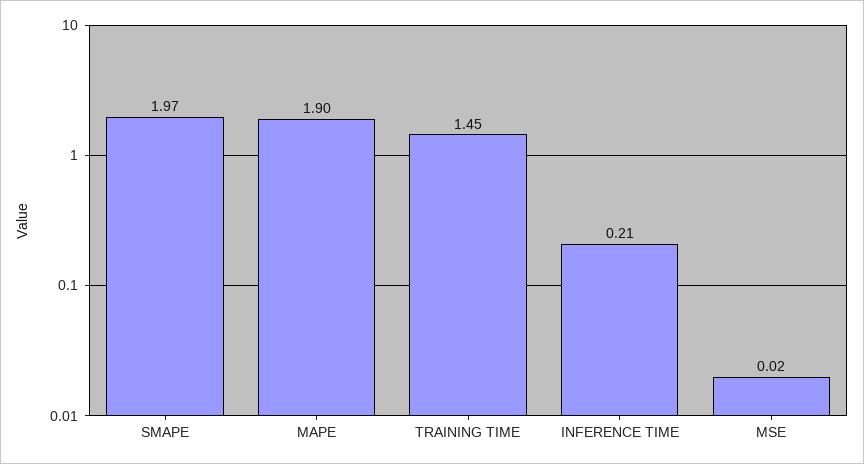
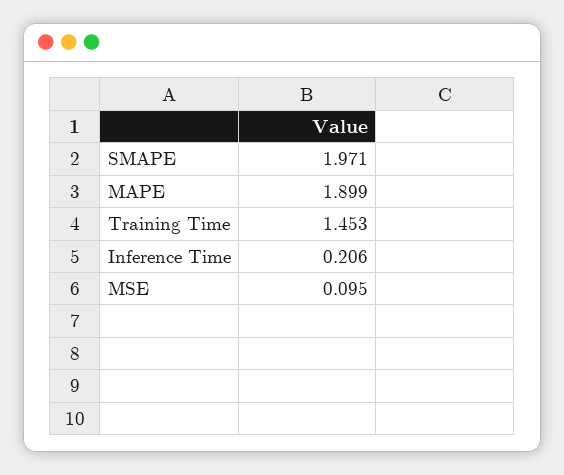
MSE: 0.02 -> 0.095

